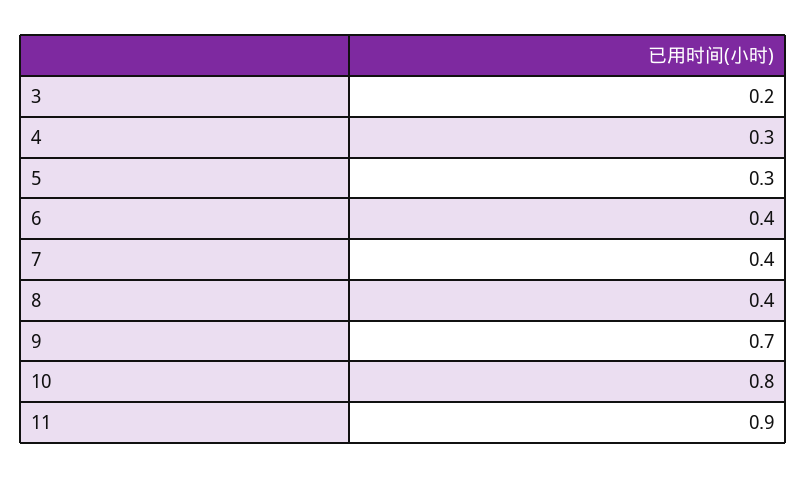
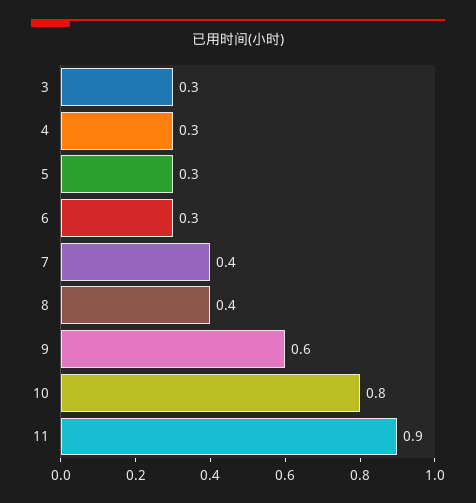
3: 0.2 -> 0.3
6: 0.4 -> 0.3
9: 0.7 -> 0.6

